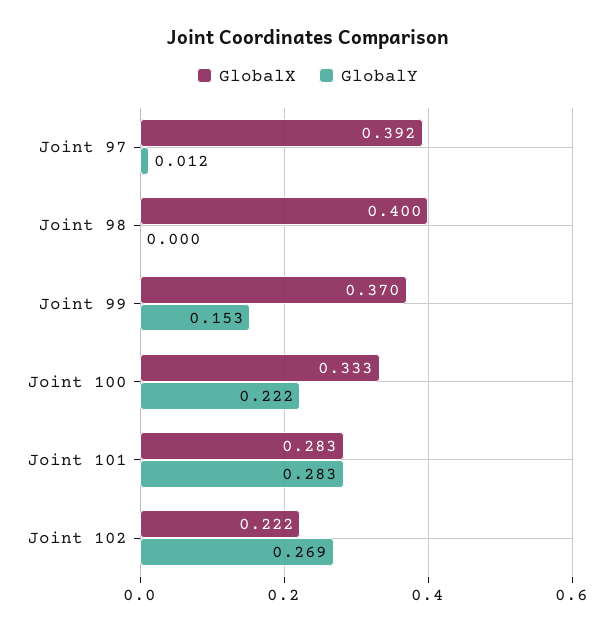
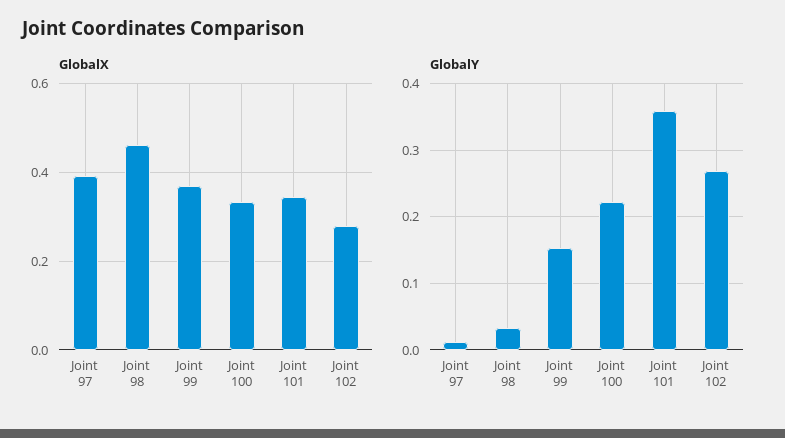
GlobalX, Joint 98: 0.4 -> 0.46
GlobalY, Joint 98: 0 -> 0.03
GlobalX, Joint 101: 0.283 -> 0.34
GlobalY, Joint 101: 0.283 -> 0.36
GlobalX, Joint 102: 0.222 -> 0.28

